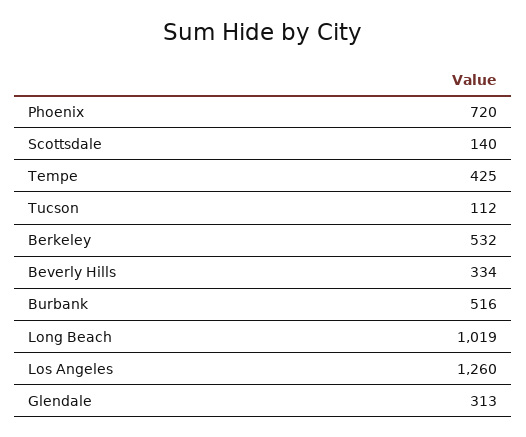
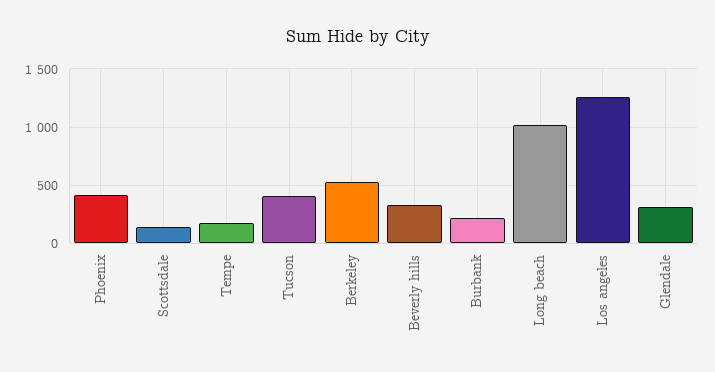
Phoenix: 720 -> 400
Tempe: 425 -> 200
Tucson: 112 -> 400
Burbank: 516 -> 200

